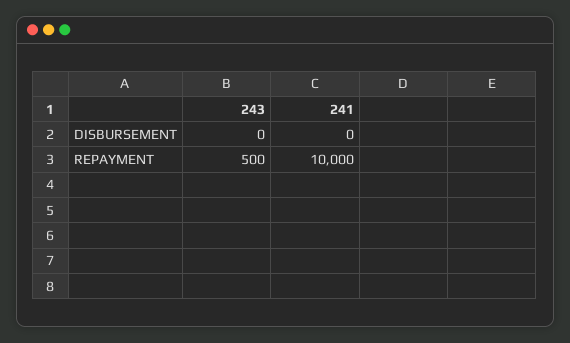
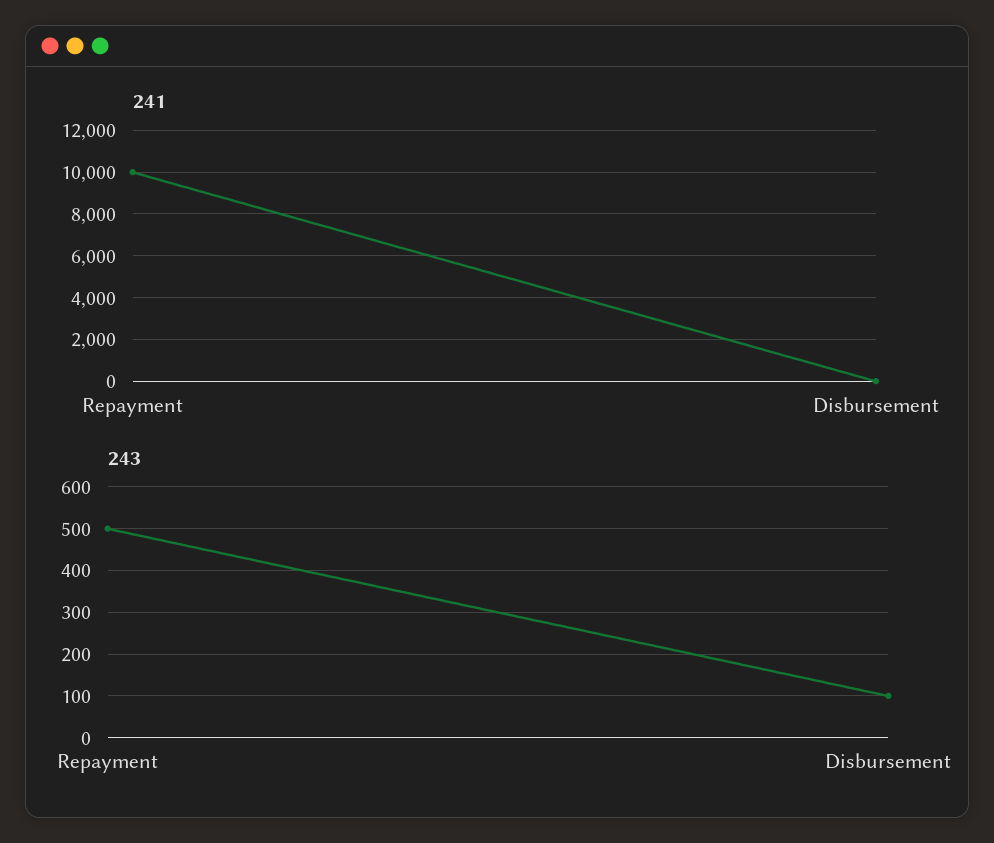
243, DISBURSEMENT: 0 -> 100

